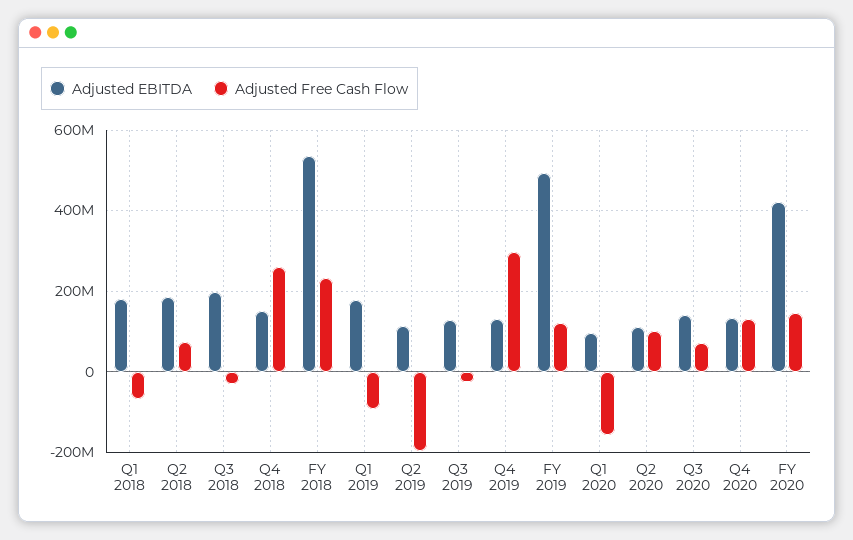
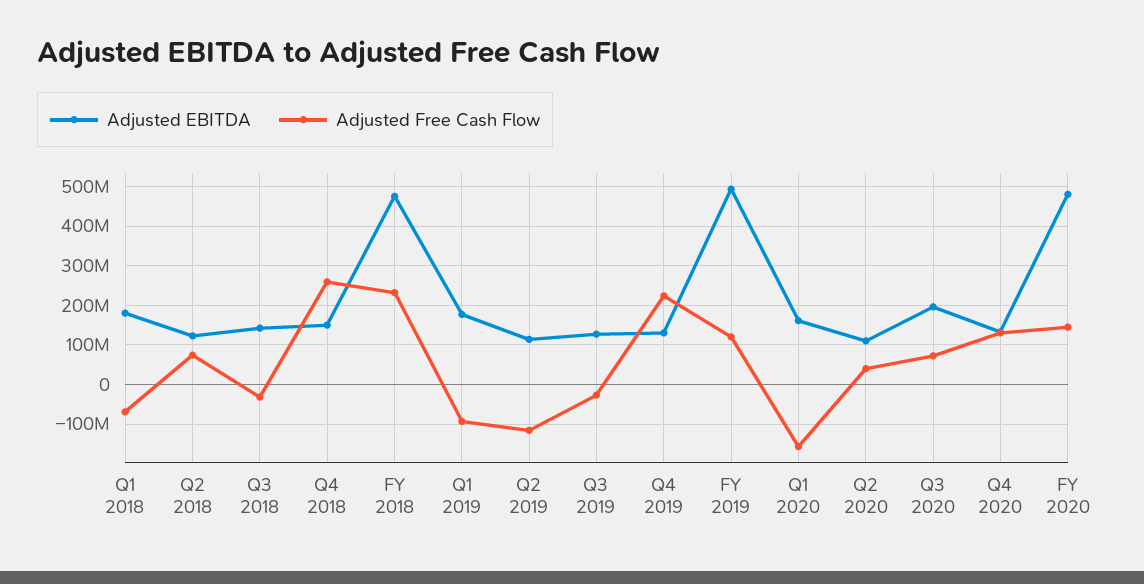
Adjusted EBITDA, Q2 2018: 180000000 -> 120000000
Adjusted EBITDA, Q3 2018: 200000000 -> 140000000
Adjusted EBITDA, FY 2018: 540000000 -> 480000000
Adjusted Free Cash Flow, Q2 2019: -200000000 -> -120000000
Adjusted Free Cash Flow, Q4 2019: 300000000 -> 220000000
Adjusted EBITDA, Q1 2020: 100000000 -> 160000000
Adjusted Free Cash Flow, Q2 2020: 100000000 -> 40000000
Adjusted EBITDA, Q3 2020: 140000000 -> 200000000
Adjusted EBITDA, FY 2020: 420000000 -> 480000000

